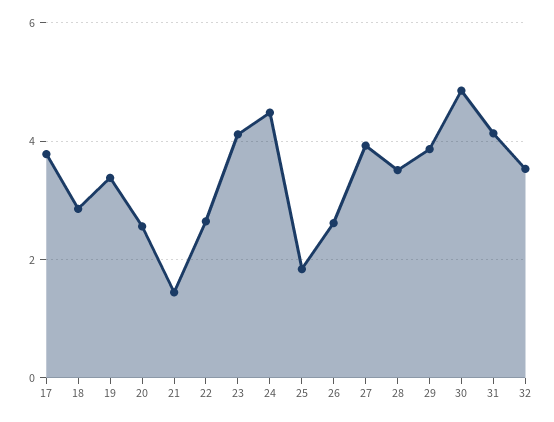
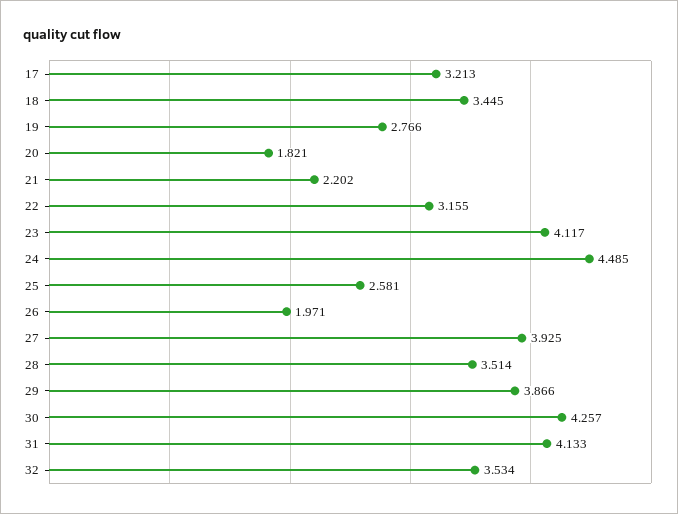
17: 3.8 -> 3.213
18: 2.8 -> 3.445
19: 3.4 -> 2.766
20: 2.6 -> 1.821
21: 1.4 -> 2.202
22: 2.6 -> 3.155
25: 1.8 -> 2.581
26: 2.6 -> 1.971
30: 4.8 -> 4.257

